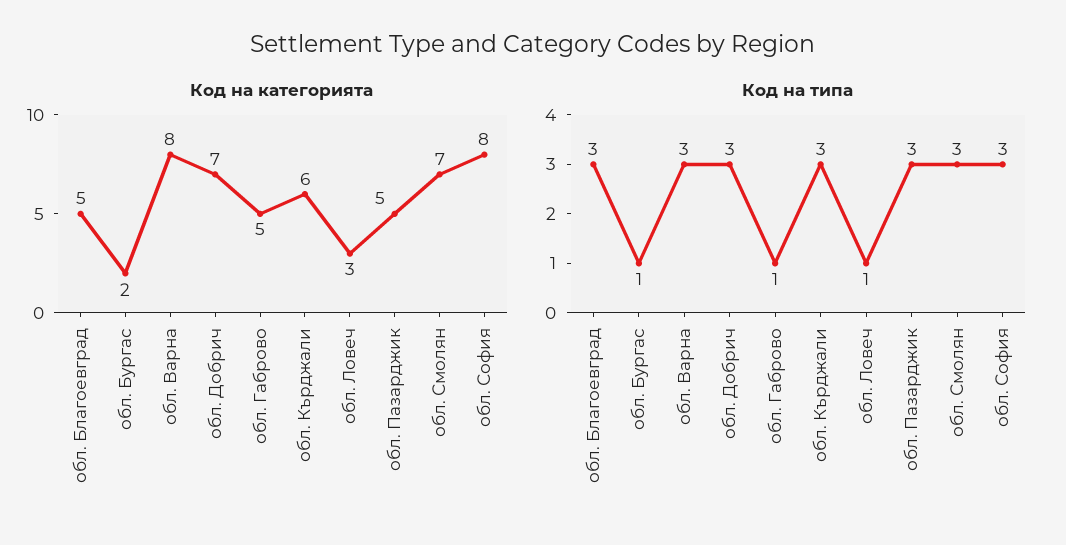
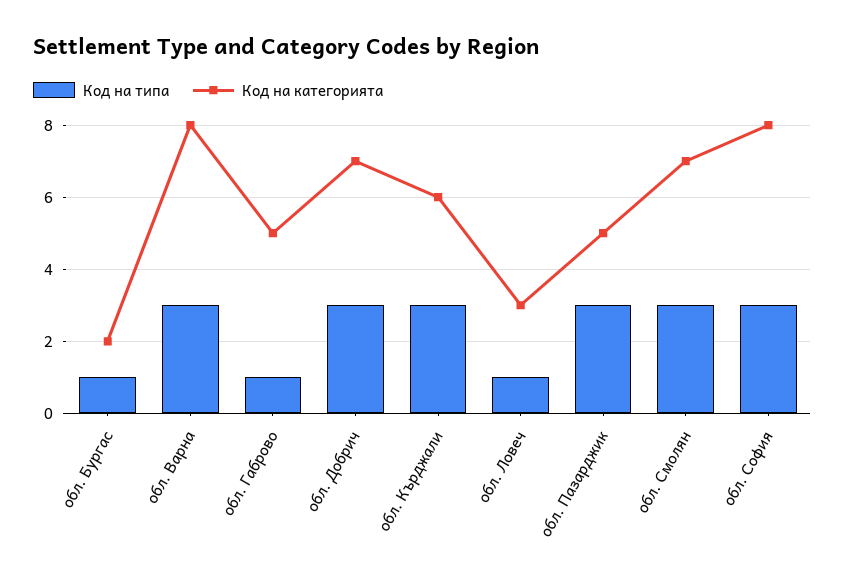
Код на категорията, обл. Благоевград: 5 -> none
Код на типа, обл. Благоевград: 3 -> none

